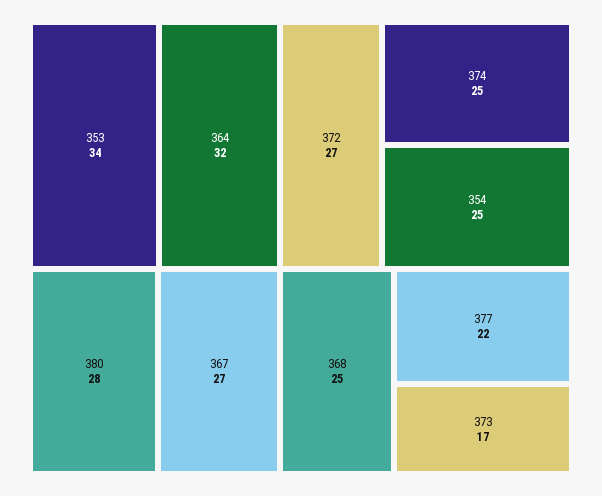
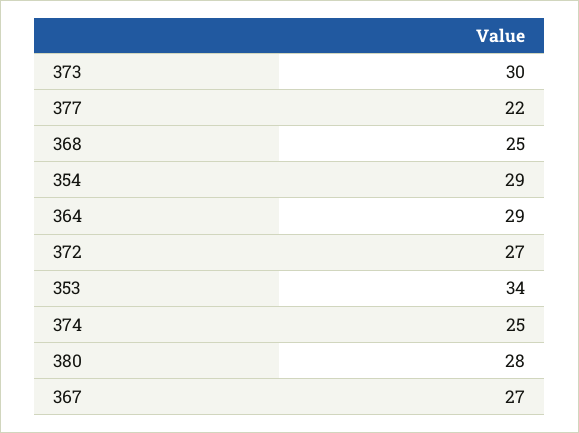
364: 32 -> 29
354: 25 -> 29
373: 17 -> 30

